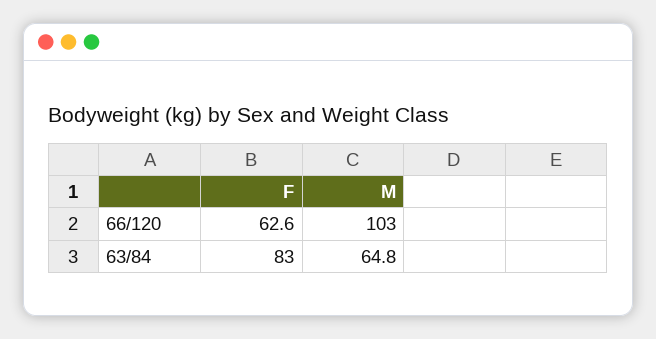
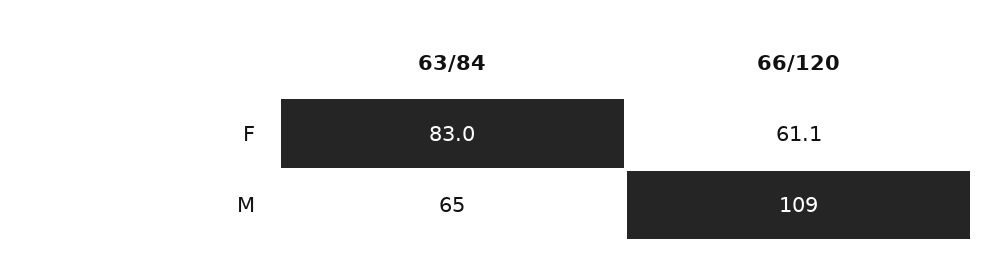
F, 66/120: 62.6 -> 61.1
M, 66/120: 103 -> 109

